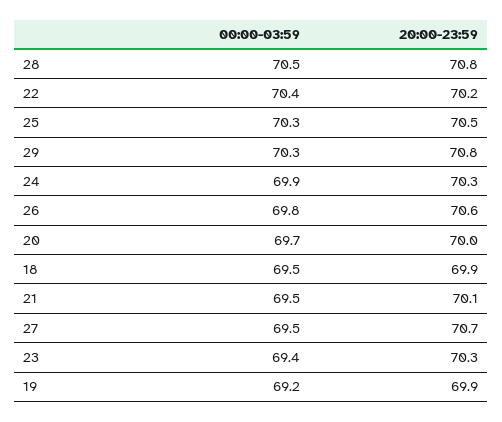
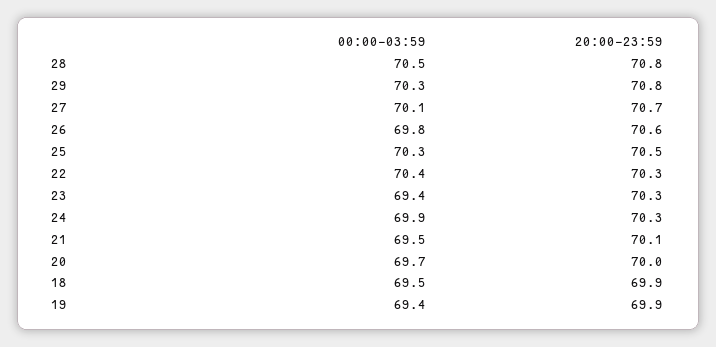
20:00-23:59, 22: 70.2 -> 70.3
00:00-03:59, 27: 69.5 -> 70.1
00:00-03:59, 19: 69.2 -> 69.4

